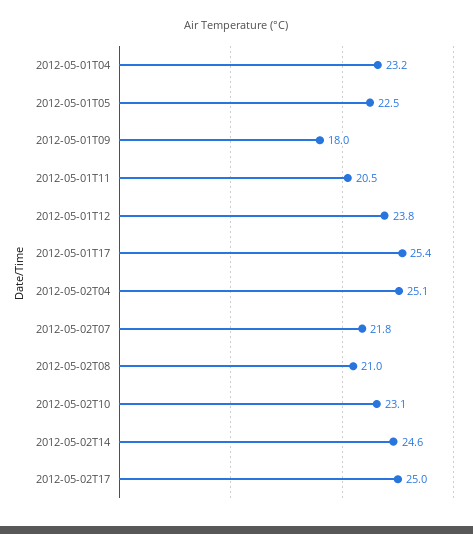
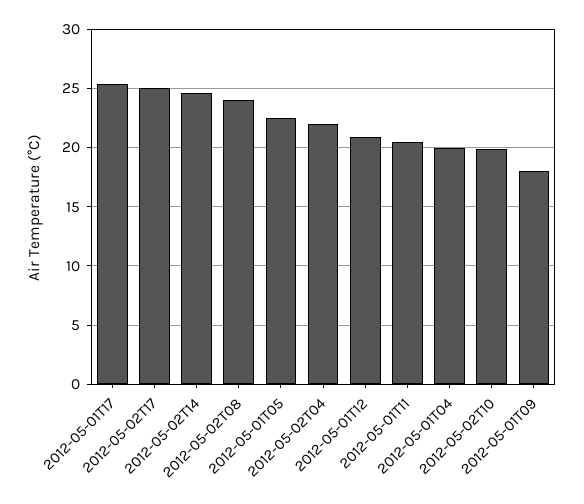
2012-05-01T04: 23.2 -> 20
2012-05-01T12: 23.8 -> 21
2012-05-02T04: 25.1 -> 22
2012-05-02T07: 21.8 -> none
2012-05-02T08: 21 -> 24
2012-05-02T10: 23.1 -> 20

